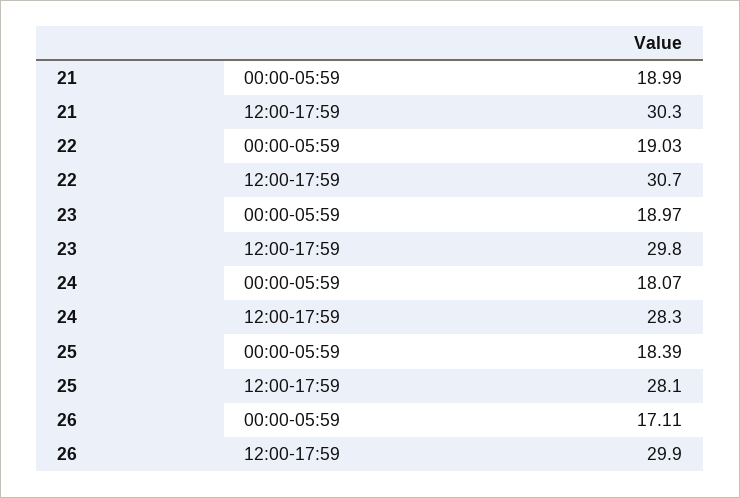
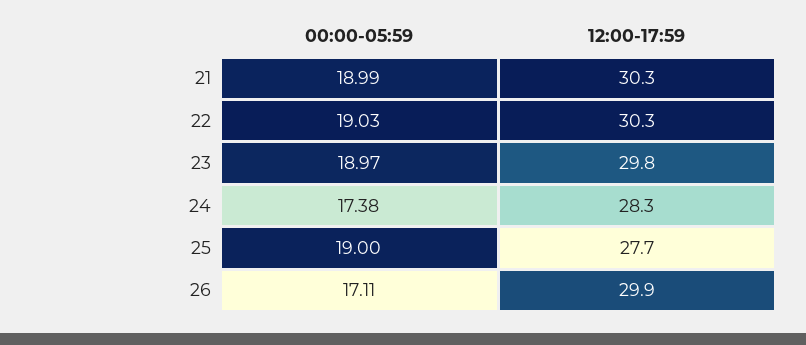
22, 12:00-17:59: 30.7 -> 30.3
24, 00:00-05:59: 18.07 -> 17.38
25, 00:00-05:59: 18.39 -> 19
25, 12:00-17:59: 28.1 -> 27.7

